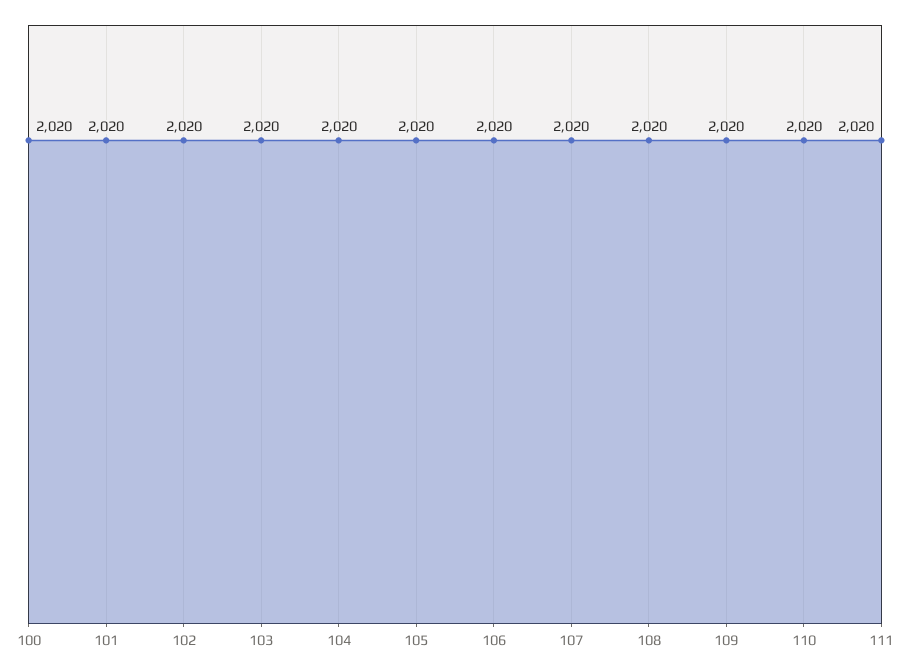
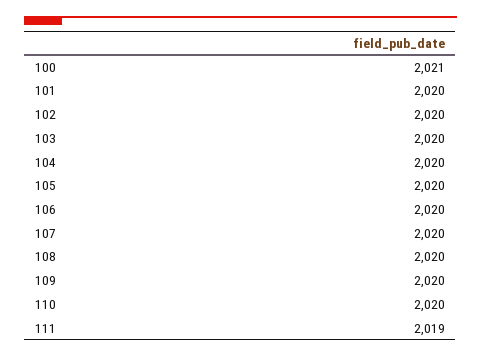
100: 2020 -> 2021
111: 2020 -> 2019

